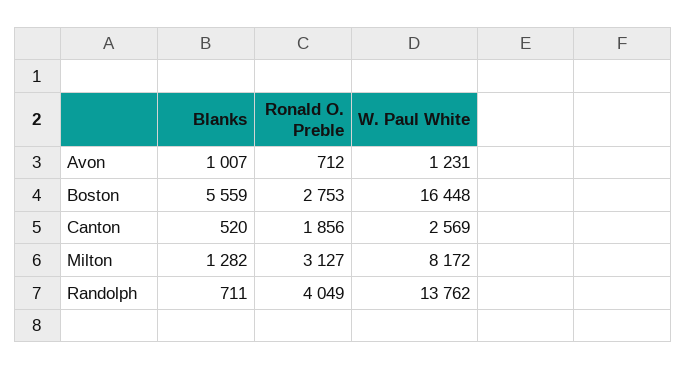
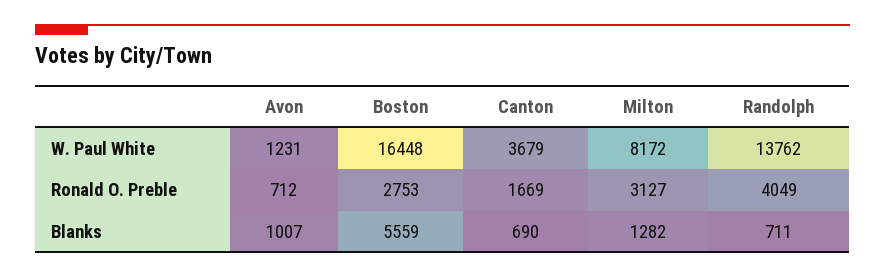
Blanks, Canton: 520 -> 690
Ronald O. Preble, Canton: 1856 -> 1669
W. Paul White, Canton: 2569 -> 3679

